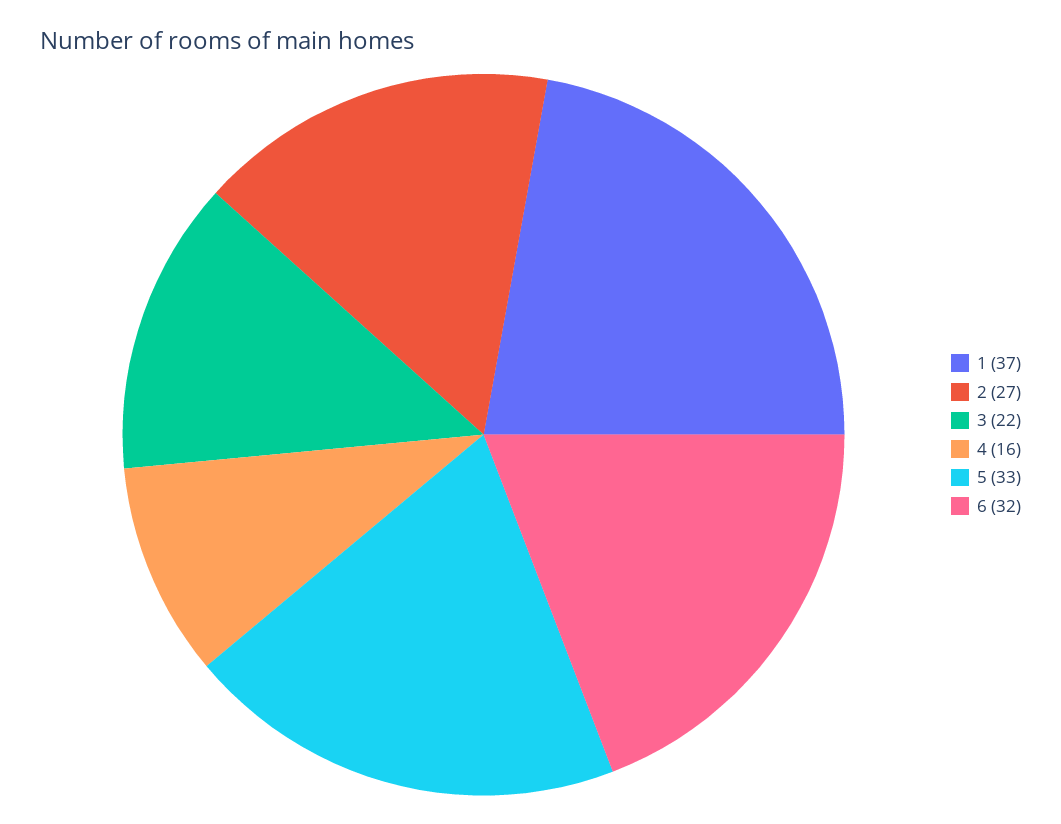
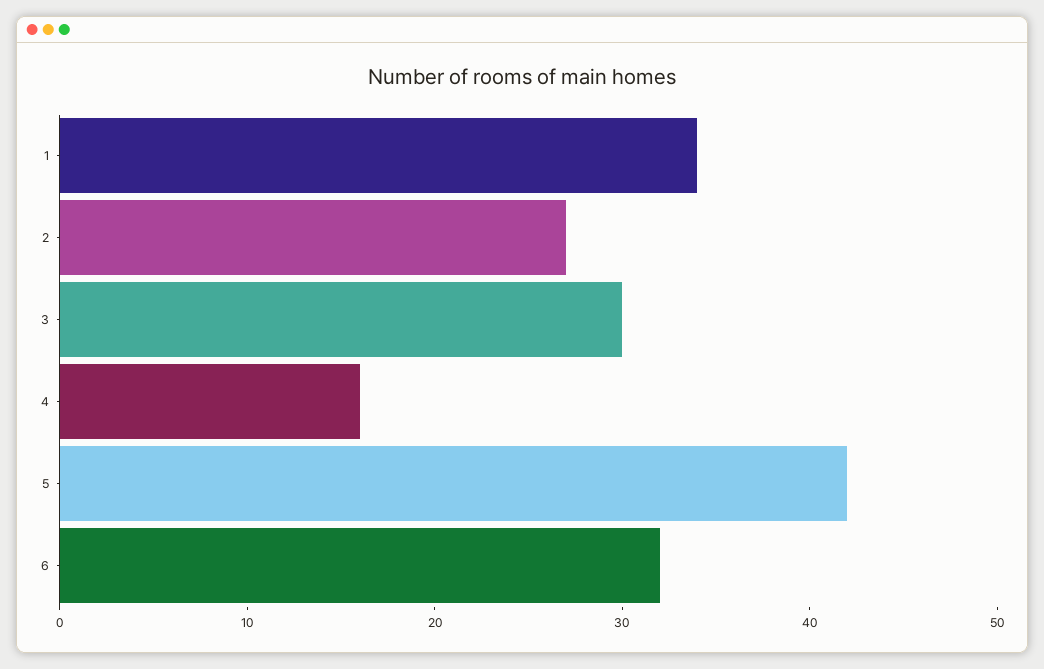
1: 37 -> 34
3: 22 -> 30
5: 33 -> 42

